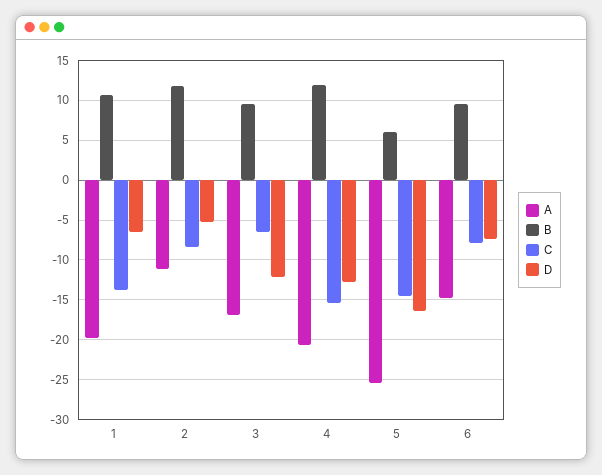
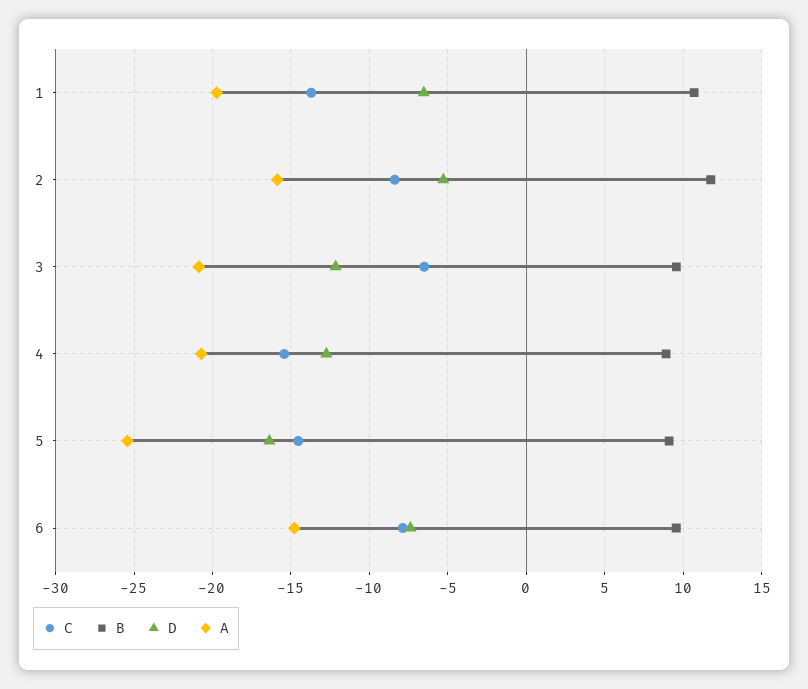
A, 2: -11 -> -16
A, 3: -17 -> -21
B, 4: 12 -> 9
B, 5: 6 -> 9

